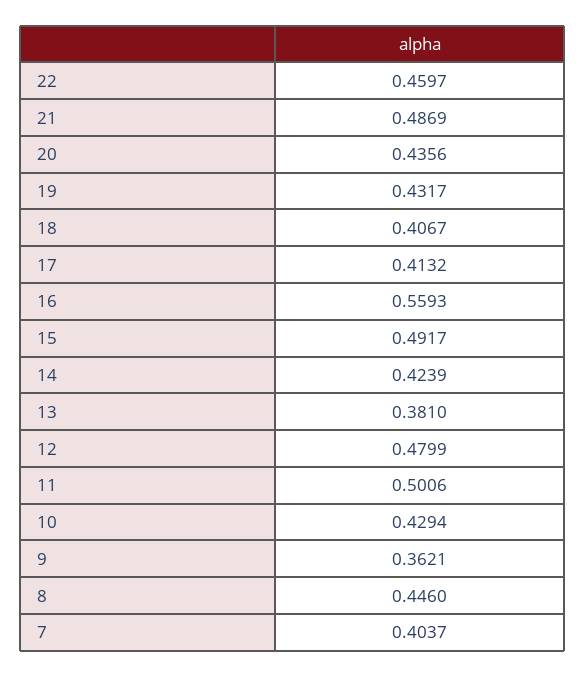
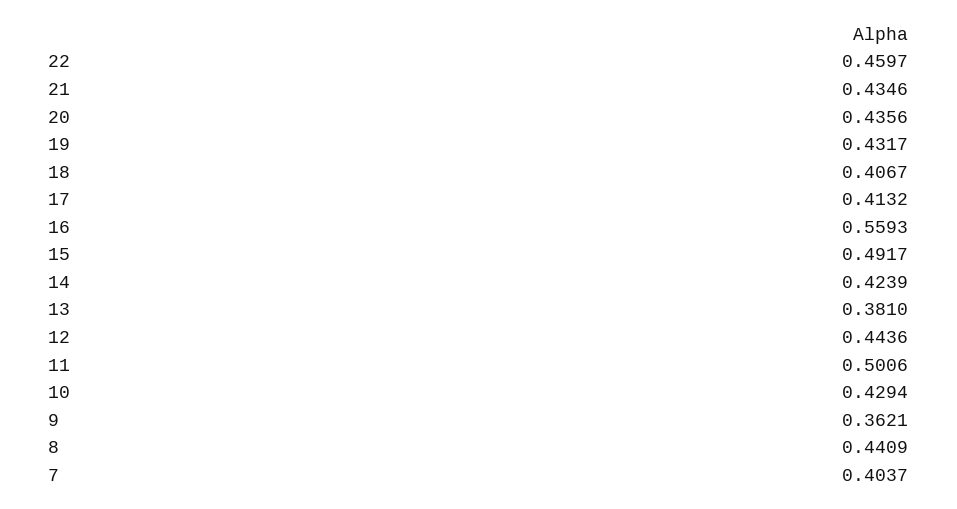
21: 0.4869 -> 0.4346
12: 0.4799 -> 0.4436
8: 0.446 -> 0.4409

